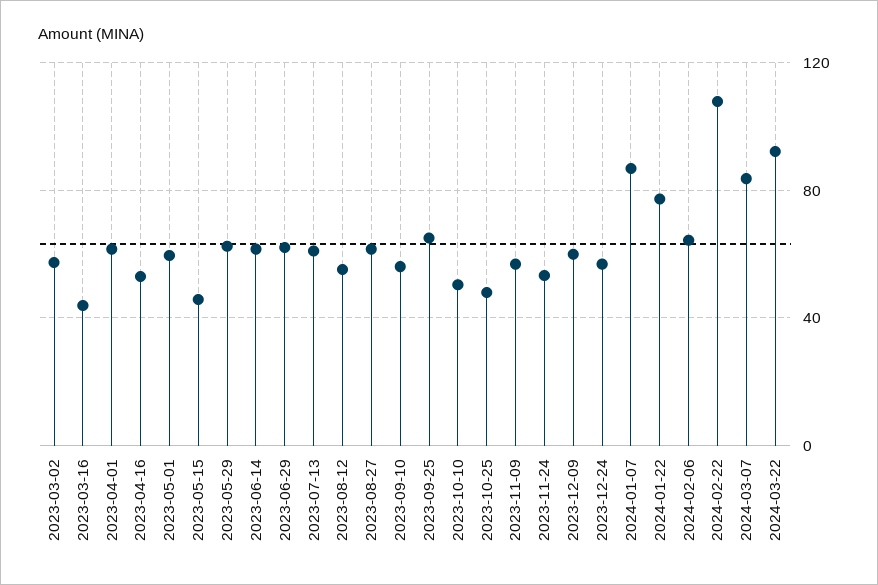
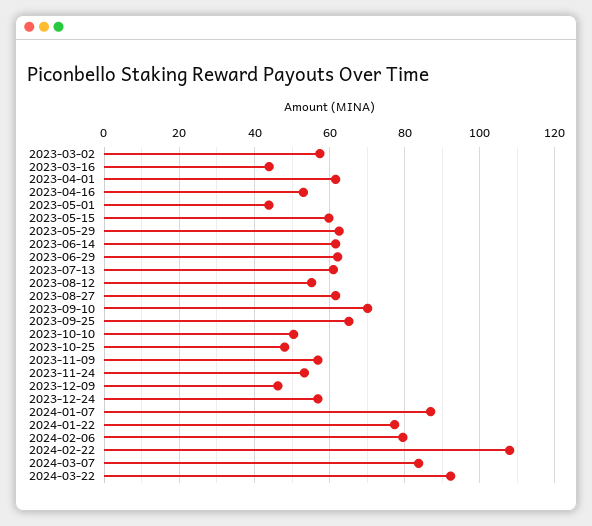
2023-05-01: 60 -> 44
2023-05-15: 45 -> 60
2023-09-10: 55 -> 70
2023-12-09: 60 -> 46
2024-02-06: 65 -> 80

